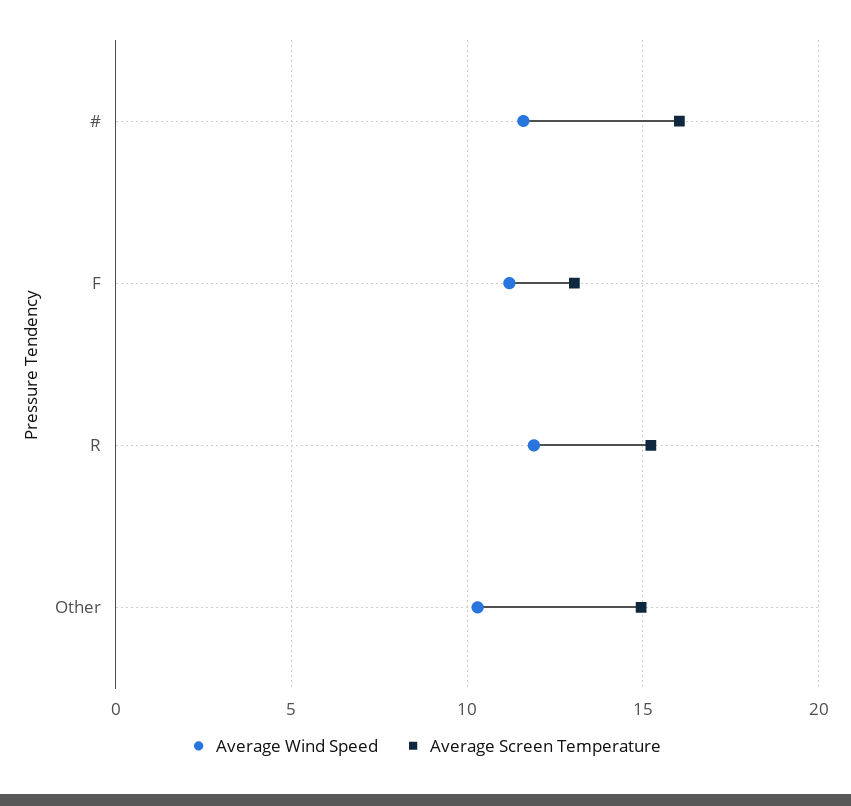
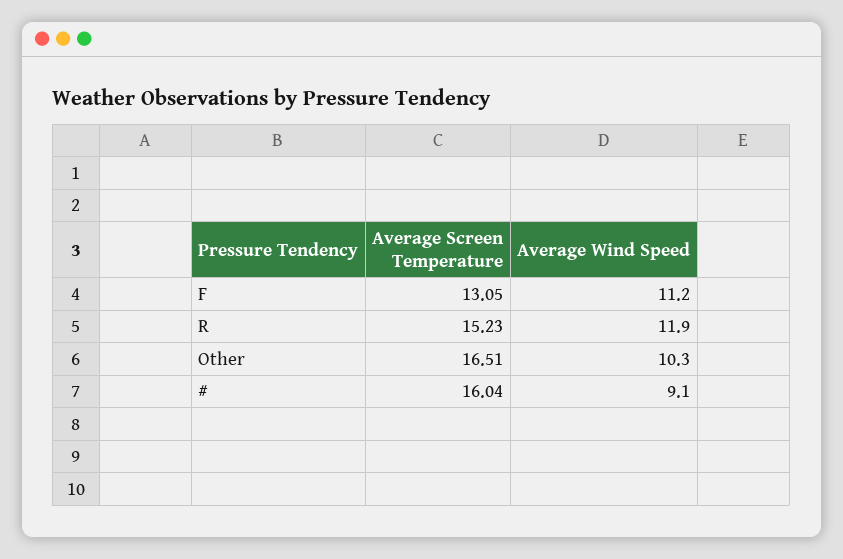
Average Wind Speed, #: 11.5 -> 9.1
Average Screen Temperature, Other: 15 -> 16.51

